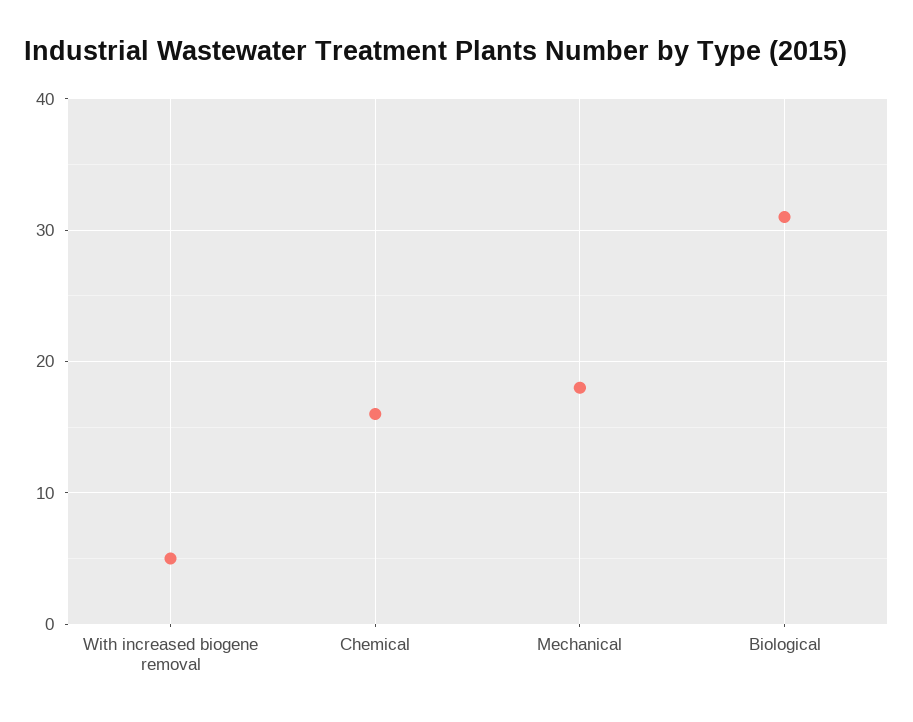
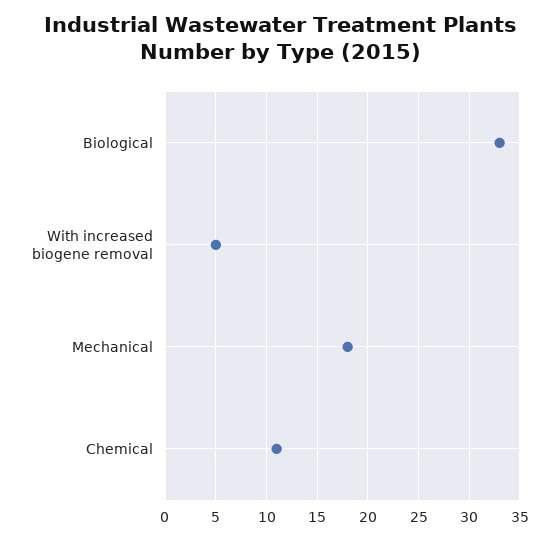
Chemical: 16 -> 11
Biological: 31 -> 33

